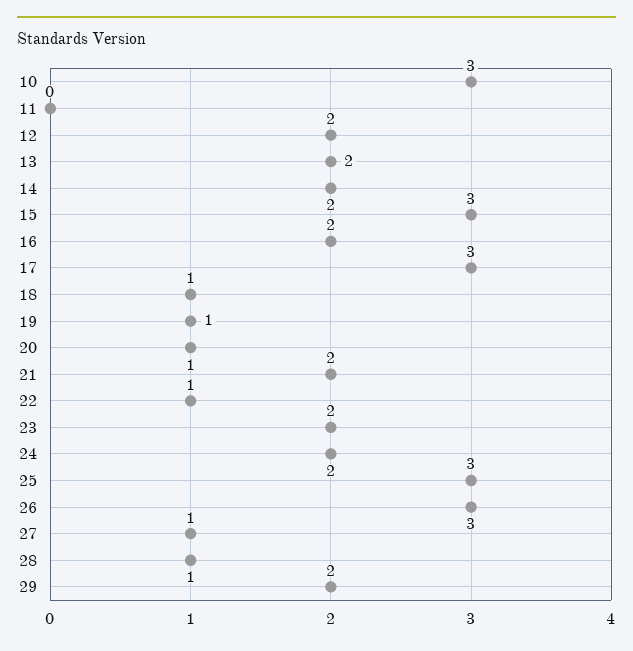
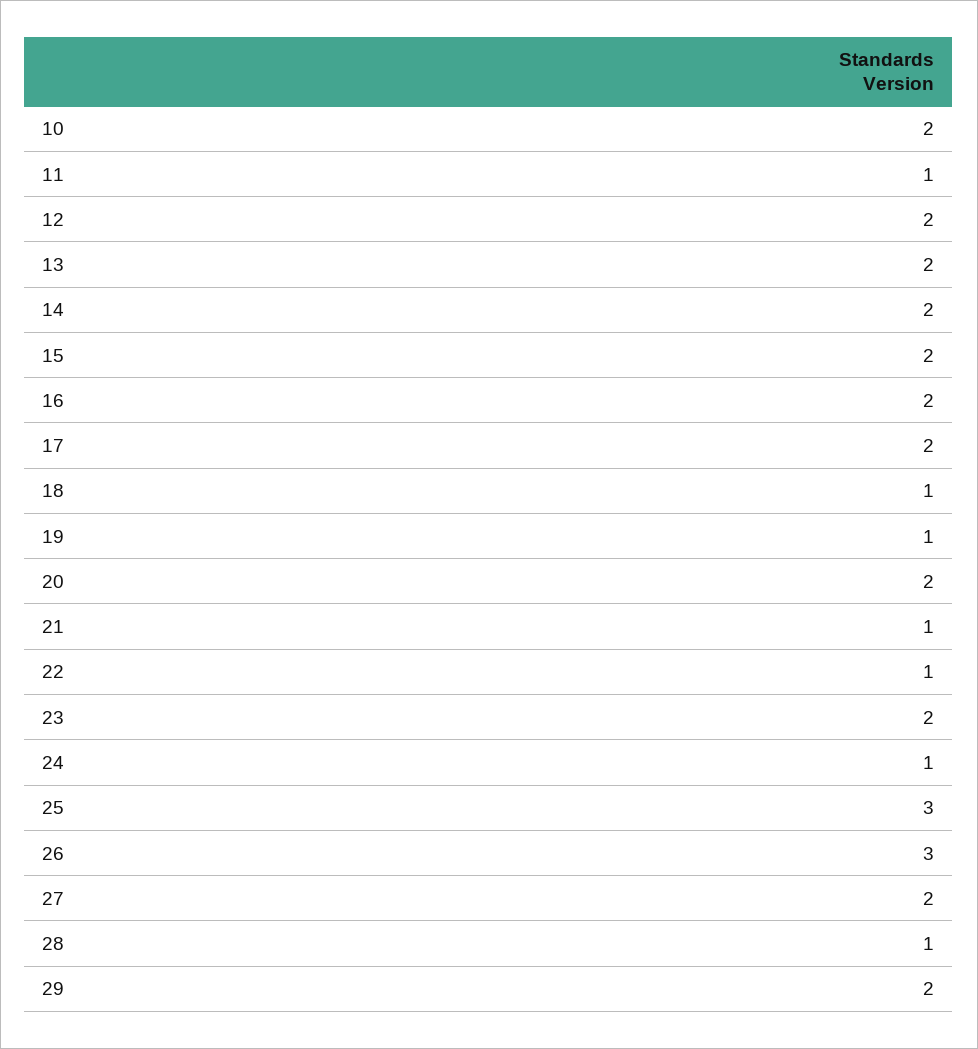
10: 3 -> 2
11: 0 -> 1
15: 3 -> 2
17: 3 -> 2
20: 1 -> 2
21: 2 -> 1
24: 2 -> 1
27: 1 -> 2

